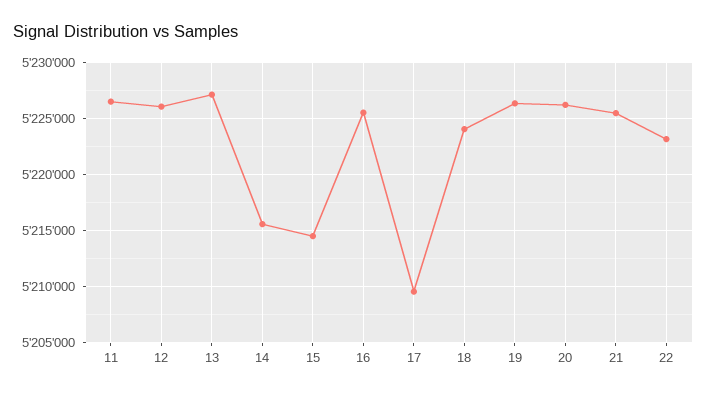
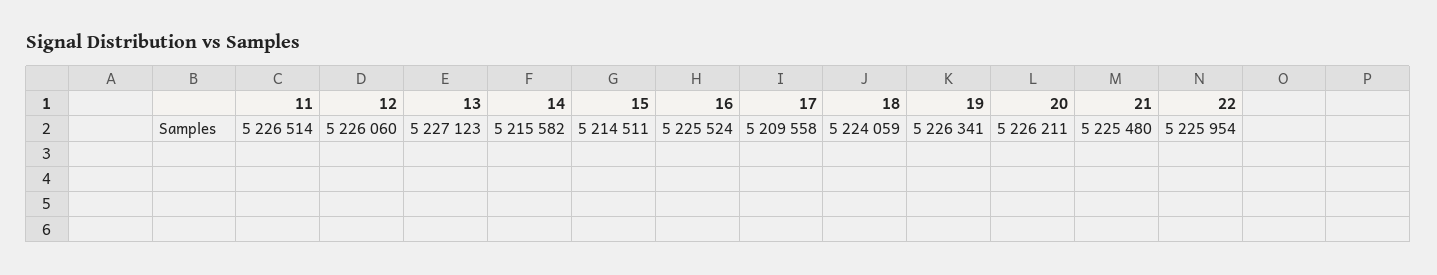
22: 5223000 -> 5225954

